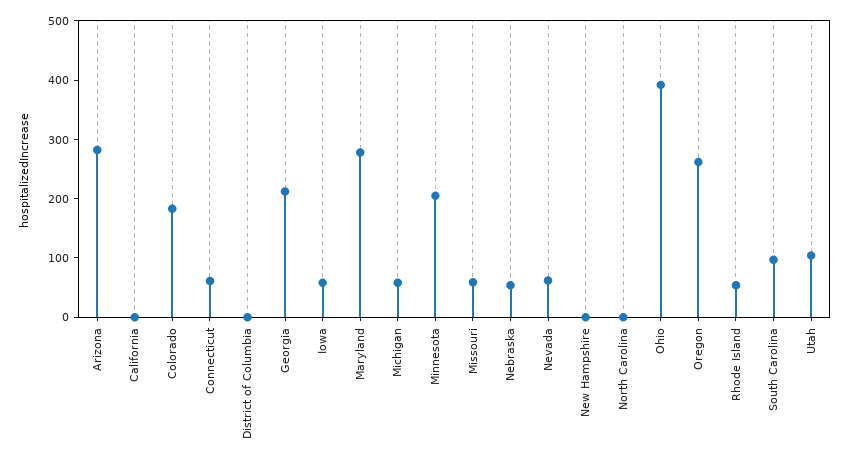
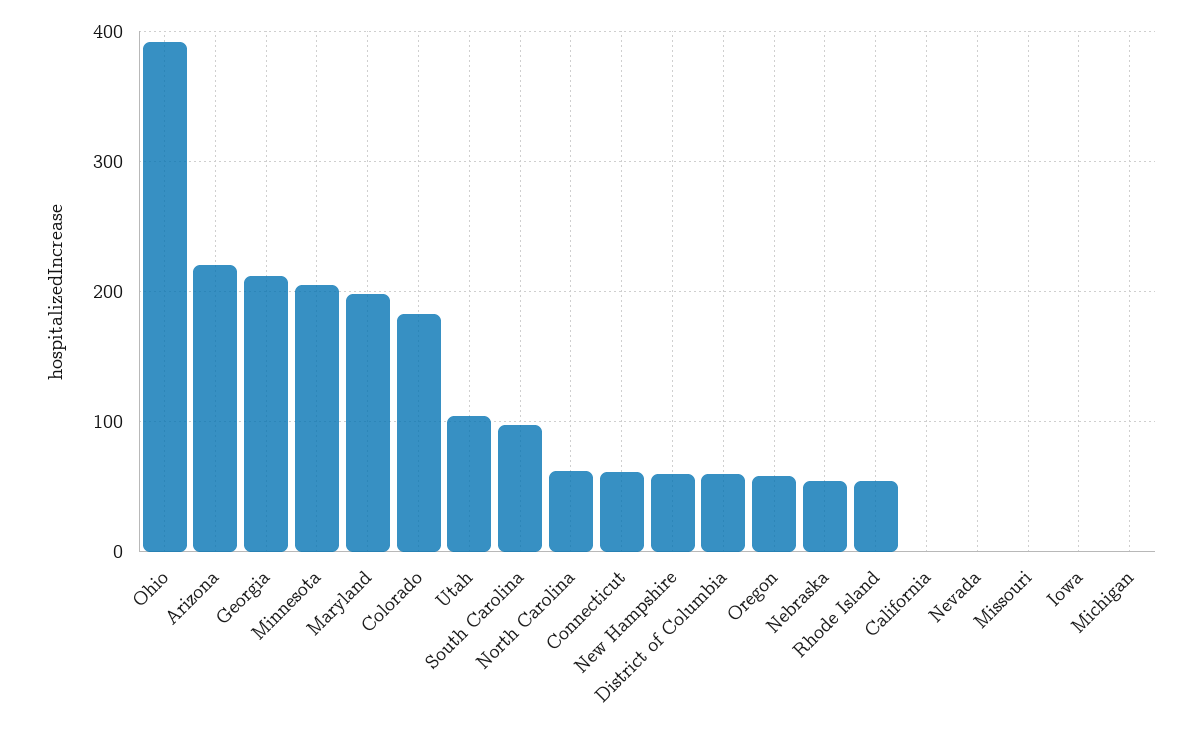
Arizona: 280 -> 220
District of Columbia: 0 -> 60
Iowa: 60 -> 0
Maryland: 280 -> 200
Michigan: 60 -> 0
Missouri: 60 -> 0
Nevada: 60 -> 0
New Hampshire: 0 -> 60
North Carolina: 0 -> 60
Oregon: 260 -> 60

